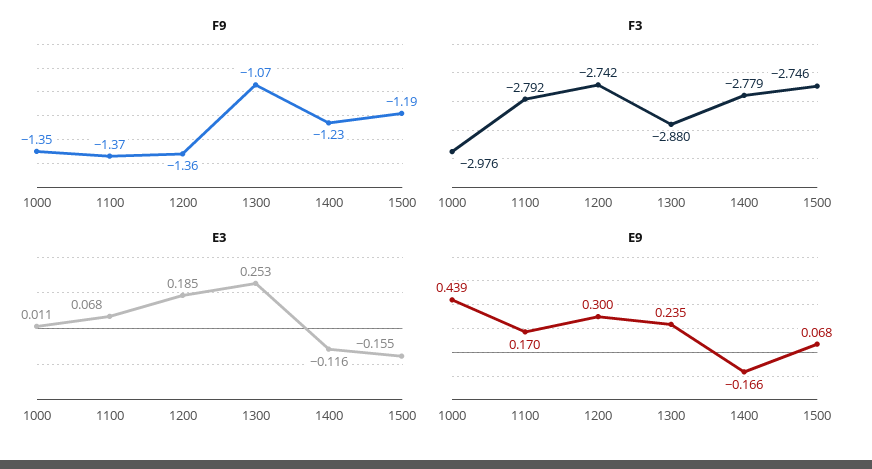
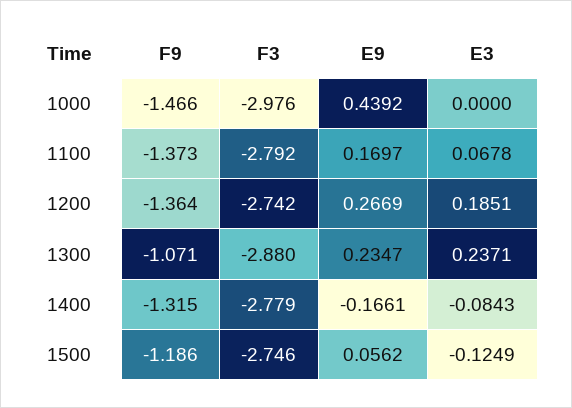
F9, 1000: -1.35 -> -1.466
F9, 1400: -1.23 -> -1.315
E3, 1000: 0.011 -> 0
E3, 1300: 0.253 -> 0.2371
E3, 1400: -0.116 -> -0.0843
E3, 1500: -0.155 -> -0.1249
E9, 1200: 0.3 -> 0.2669
E9, 1500: 0.068 -> 0.0562

